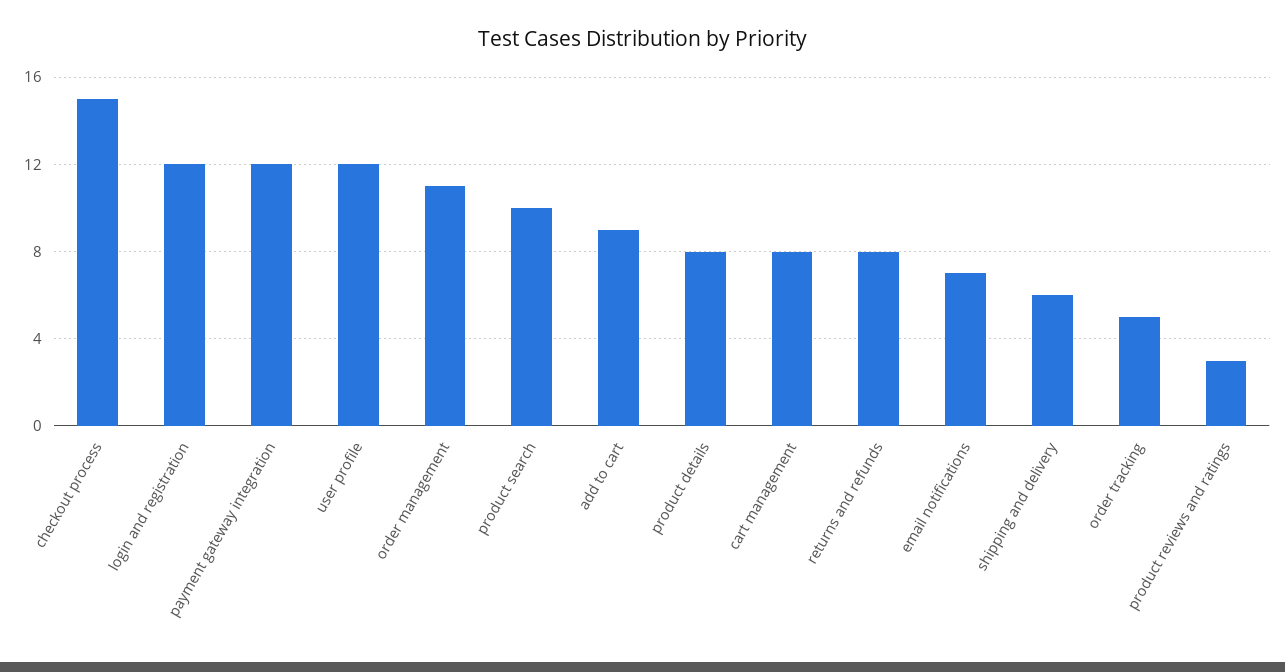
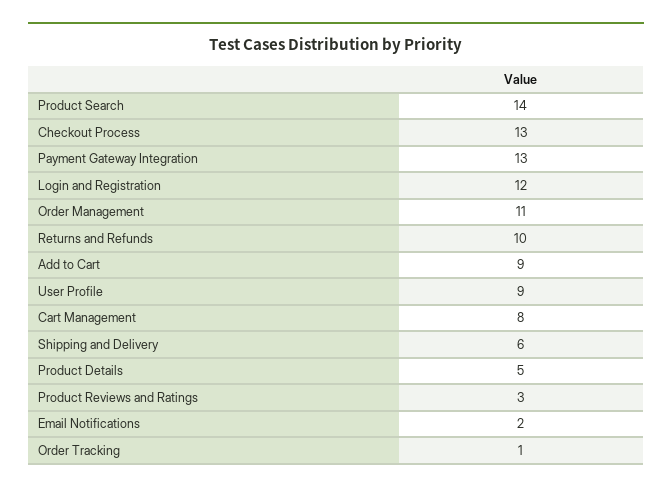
checkout process: 15 -> 13
payment gateway integration: 12 -> 13
user profile: 12 -> 9
product search: 10 -> 14
product details: 8 -> 5
returns and refunds: 8 -> 10
email notifications: 7 -> 2
order tracking: 5 -> 1

